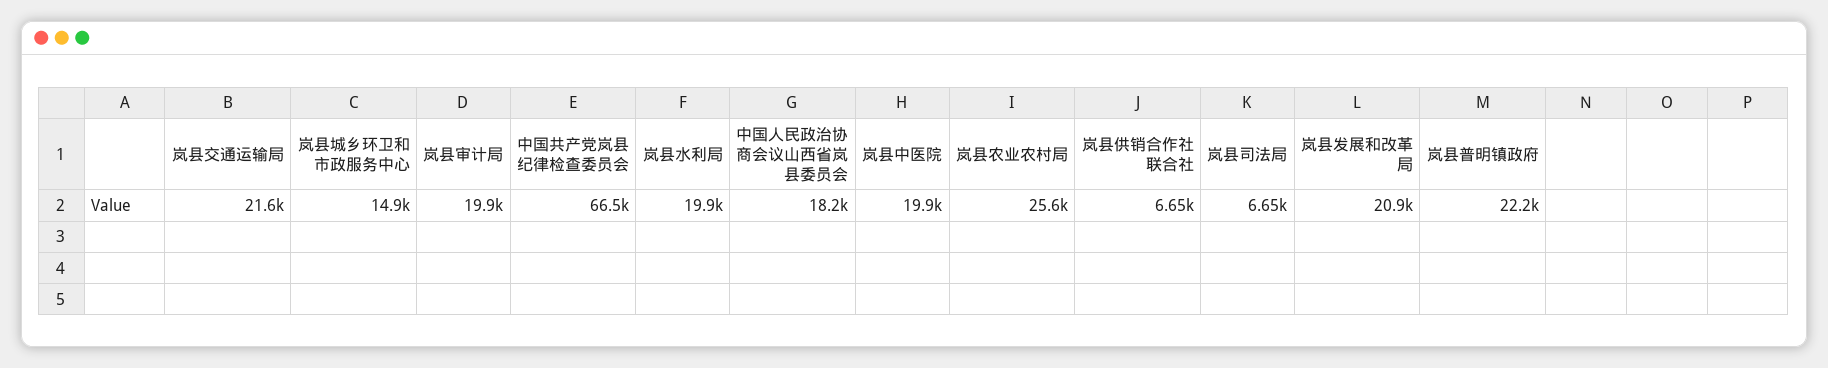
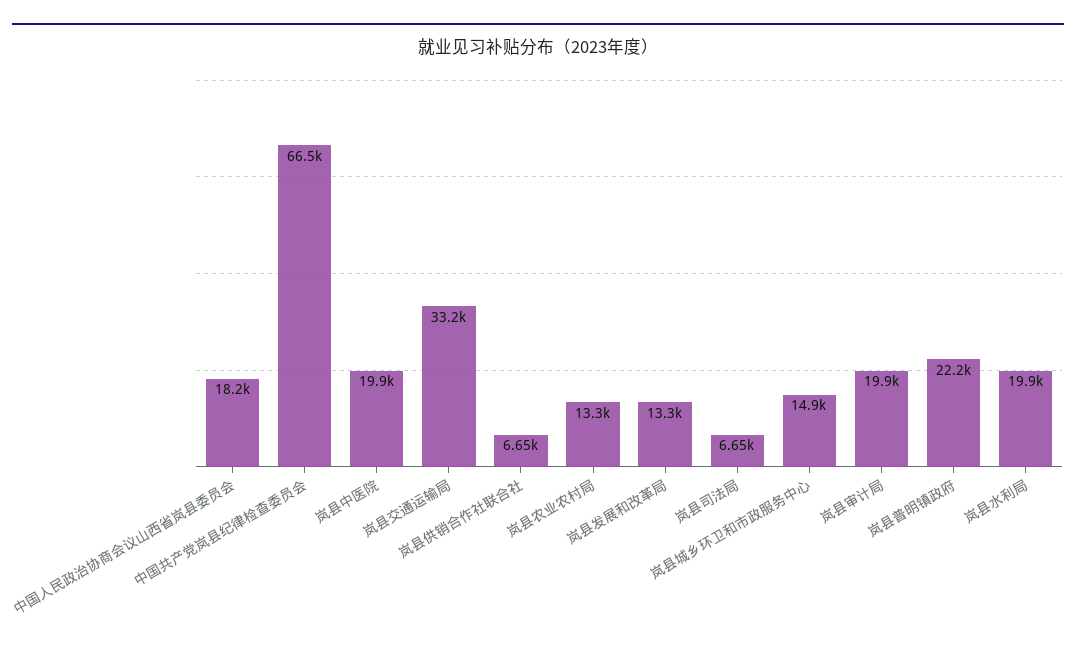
岚县交通运输局: 21600 -> 33200
岚县农业农村局: 25600 -> 13300
岚县发展和改革局: 20900 -> 13300

